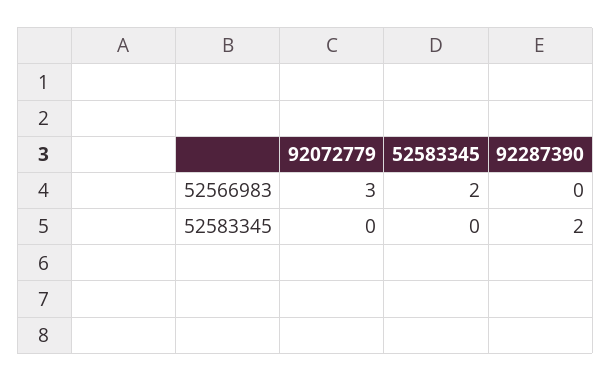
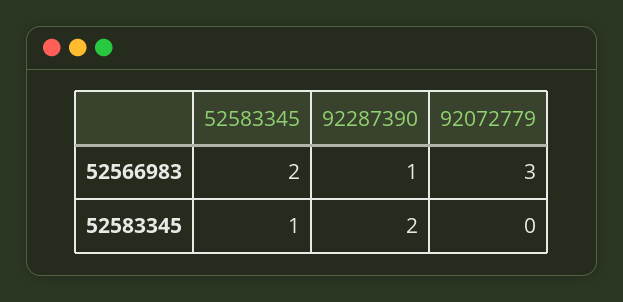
92287390, 52566983: 0 -> 1
52583345, 52583345: 0 -> 1

